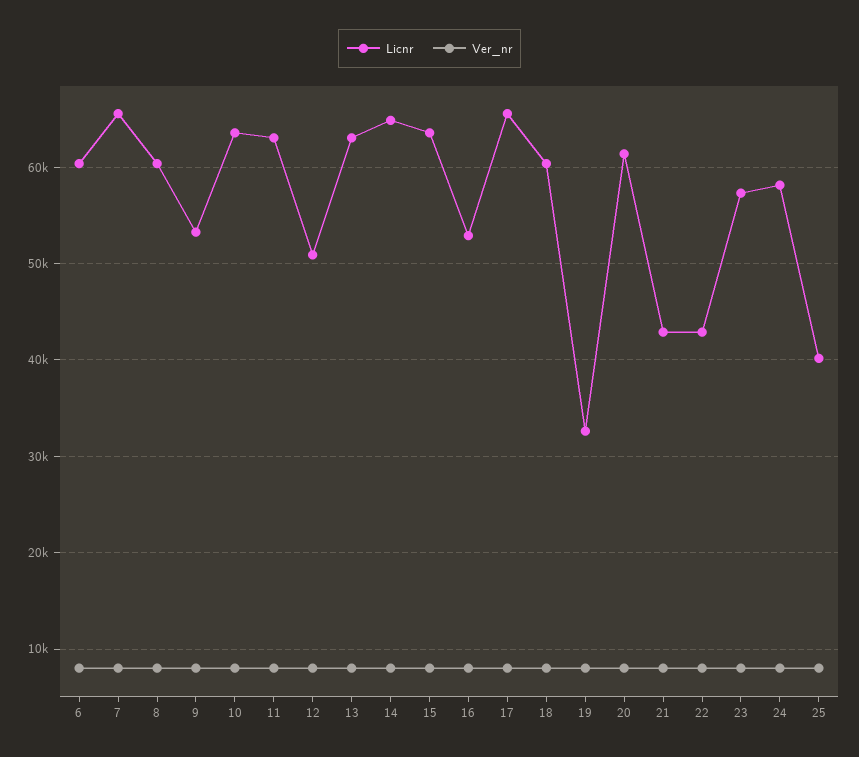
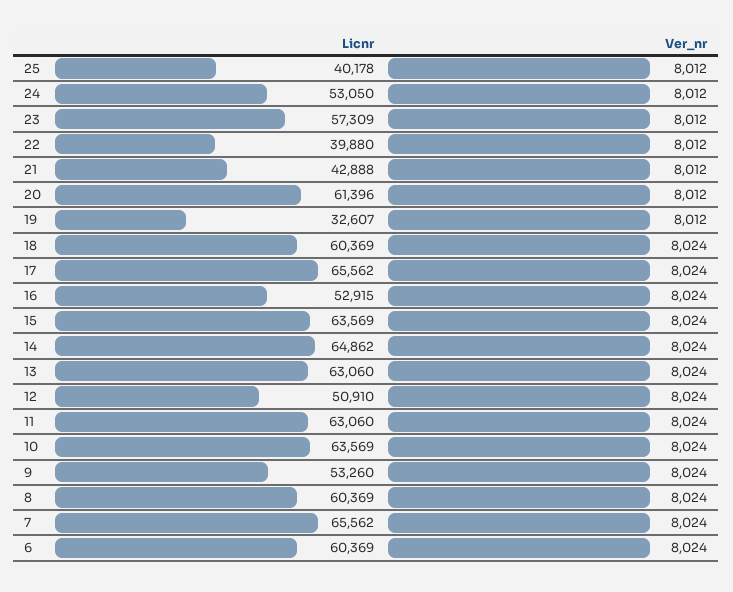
Licnr, 22: 43000 -> 39880
Licnr, 24: 58000 -> 53050

